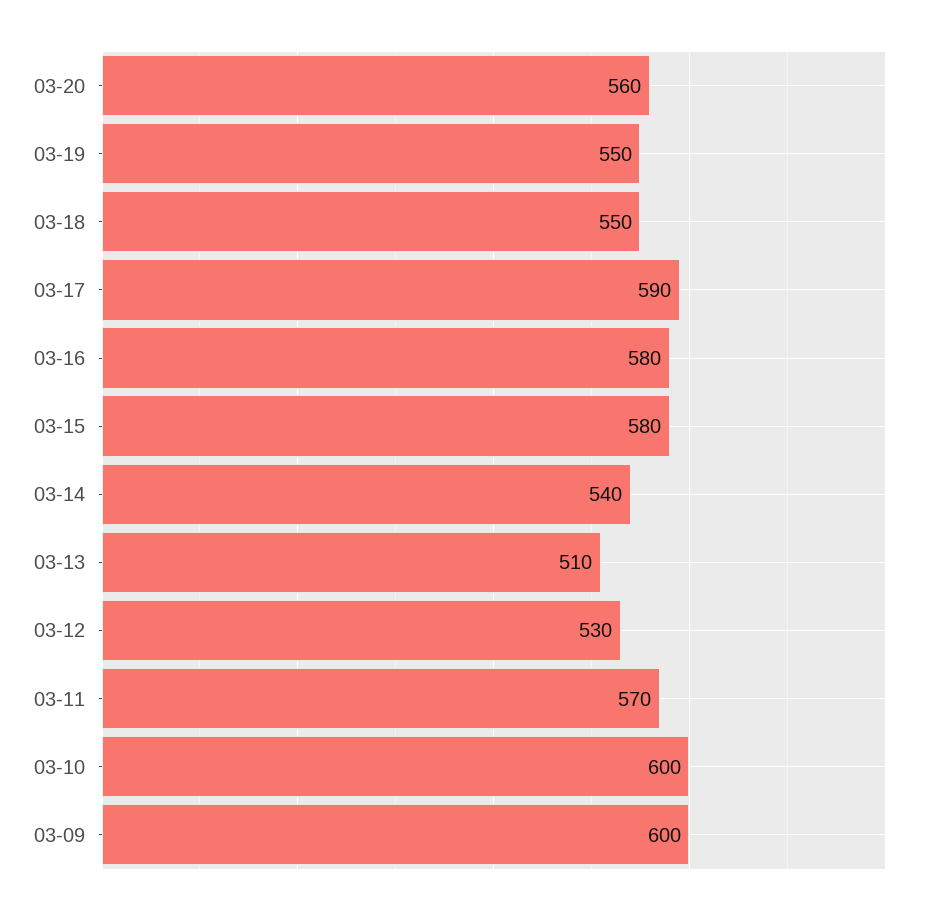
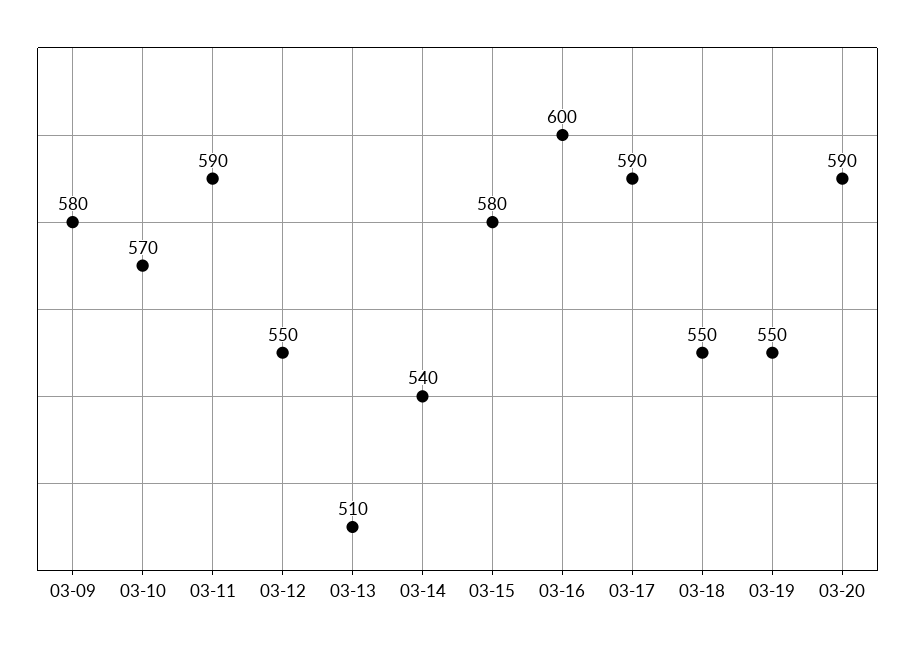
03-20: 560 -> 590
03-16: 580 -> 600
03-12: 530 -> 550
03-11: 570 -> 590
03-10: 600 -> 570
03-09: 600 -> 580

